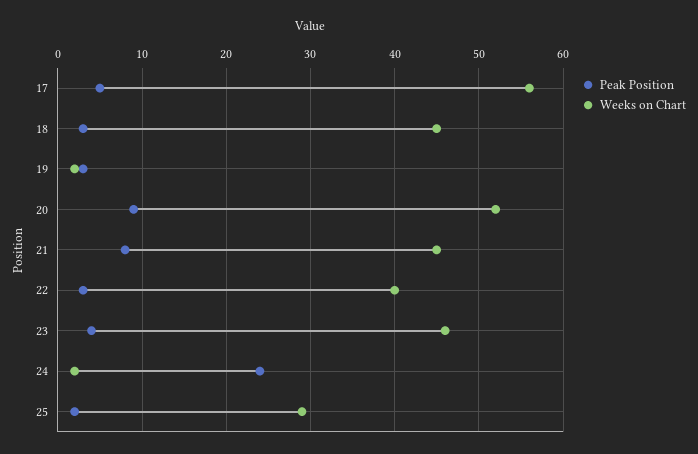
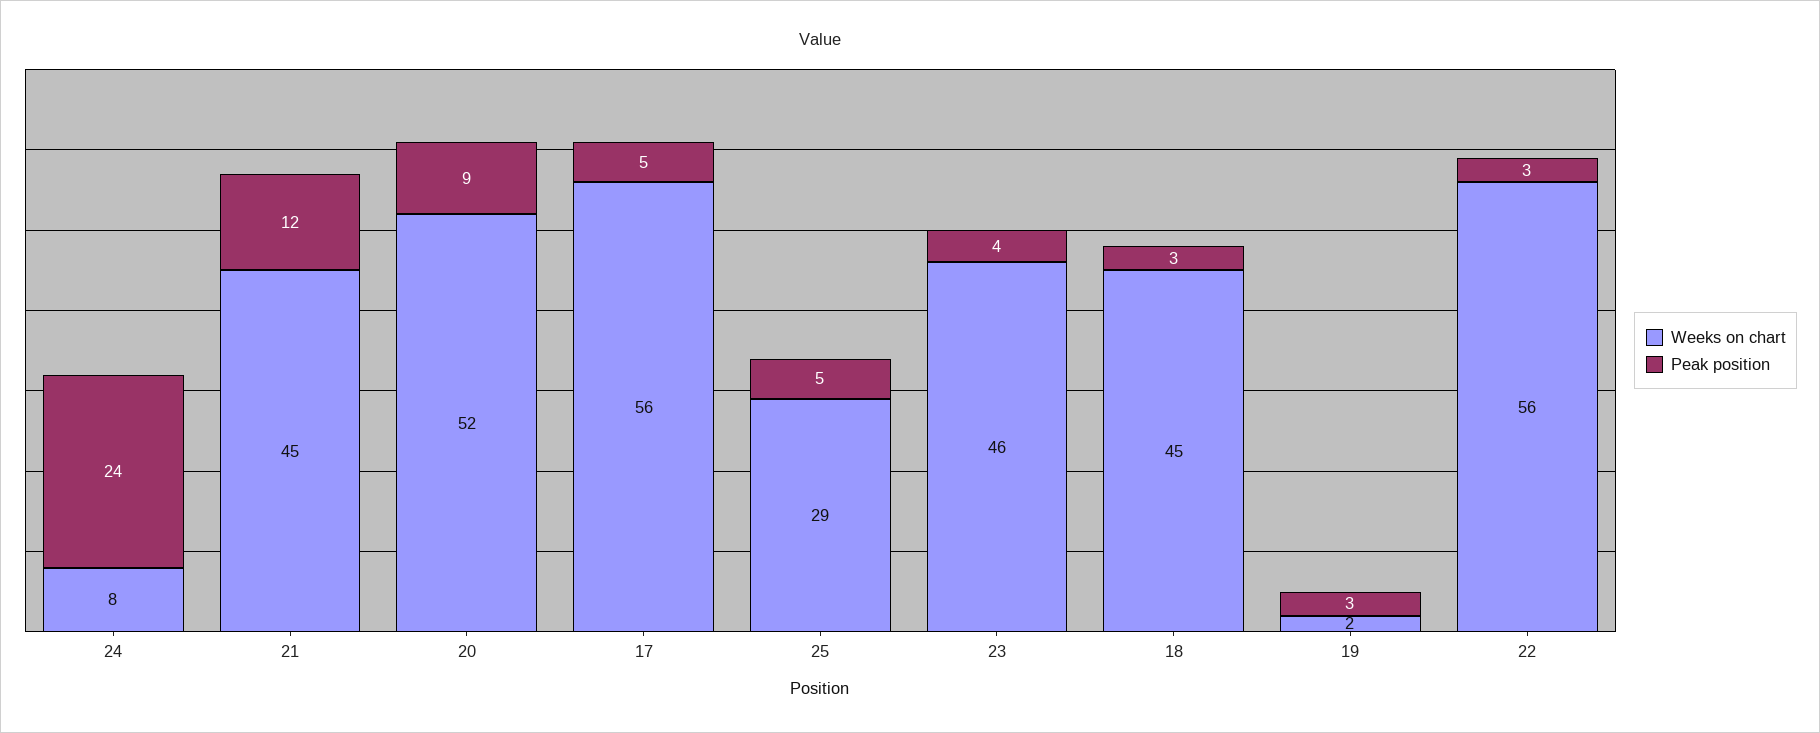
Peak Position, 21: 8 -> 12
Weeks on Chart, 22: 40 -> 56
Weeks on Chart, 24: 2 -> 8
Peak Position, 25: 2 -> 5

